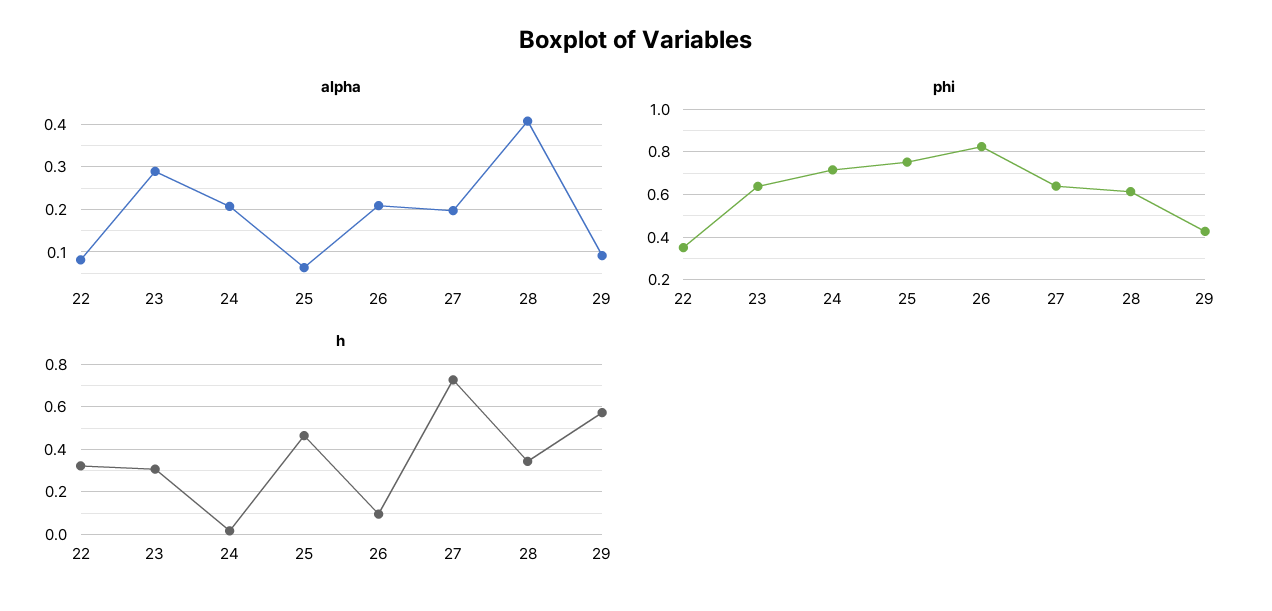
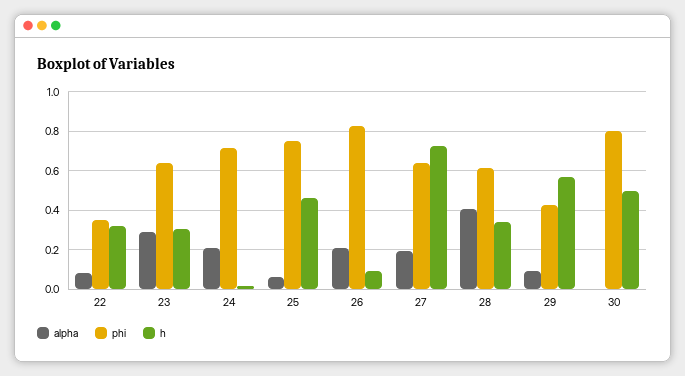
alpha, 30: none -> 0
phi, 30: none -> 0.8
h, 30: none -> 0.5

